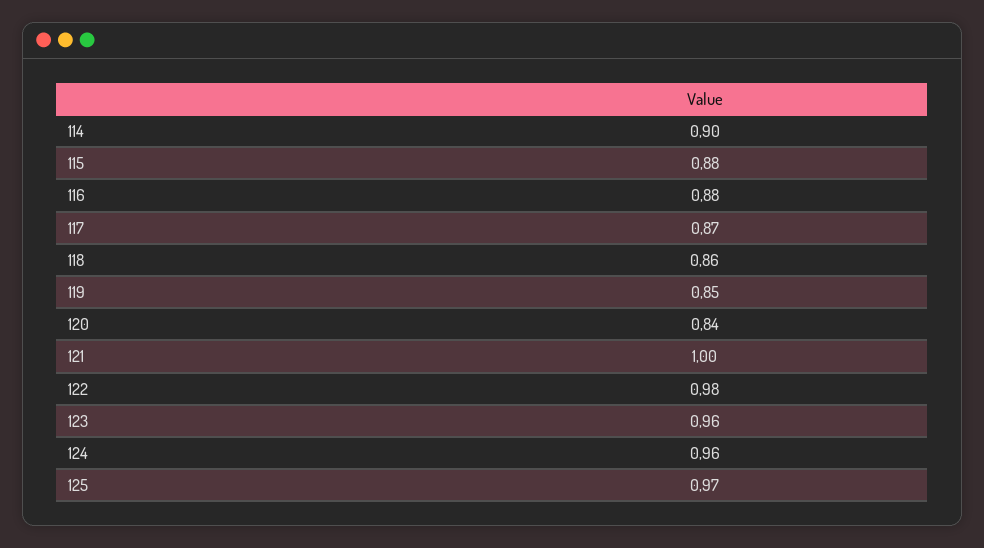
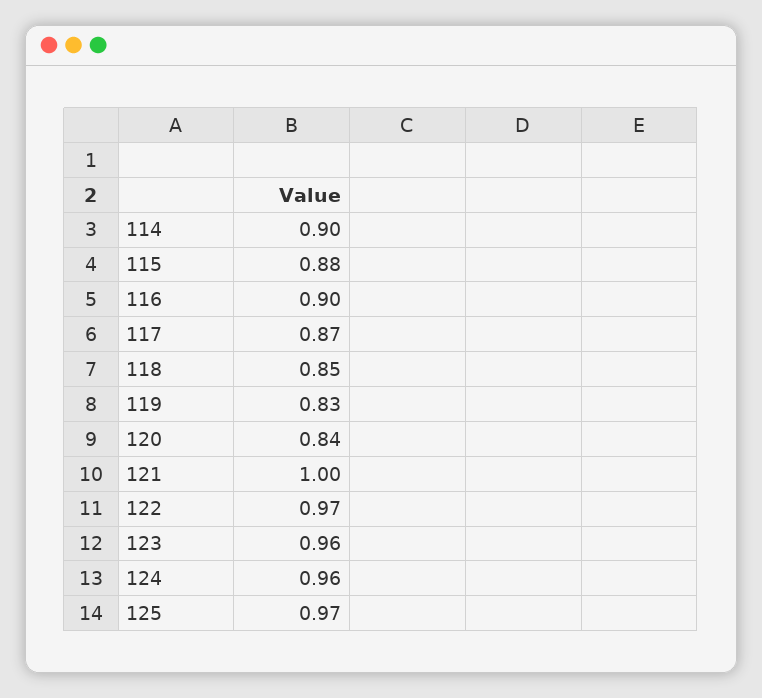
116: 0.88 -> 0.9
118: 0.86 -> 0.85
119: 0.85 -> 0.83
122: 0.98 -> 0.97

